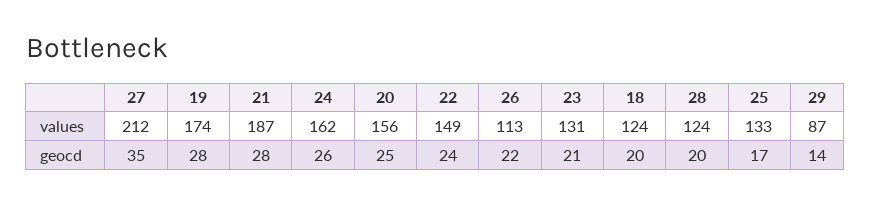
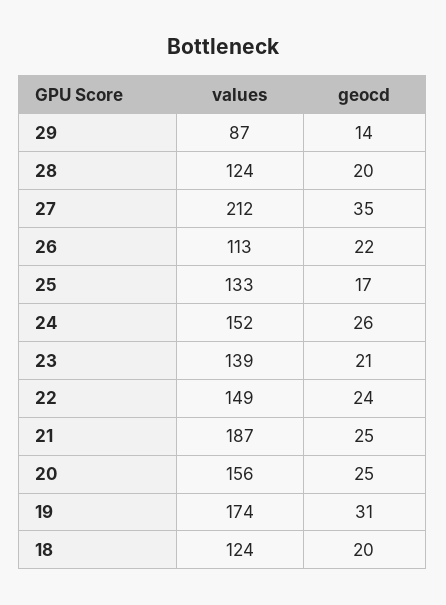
24, values: 162 -> 152
23, values: 131 -> 139
19, geocd: 28 -> 31
21, geocd: 28 -> 25

